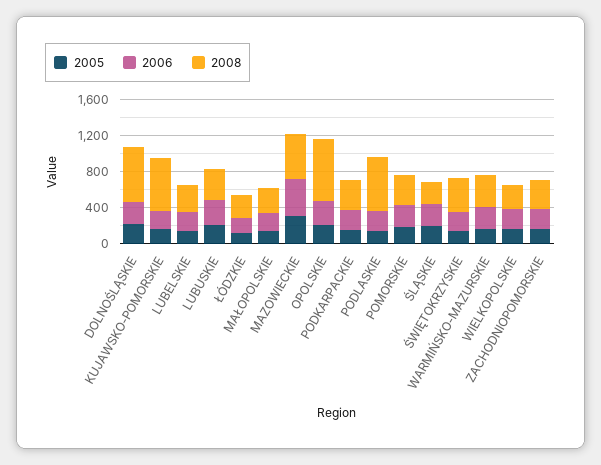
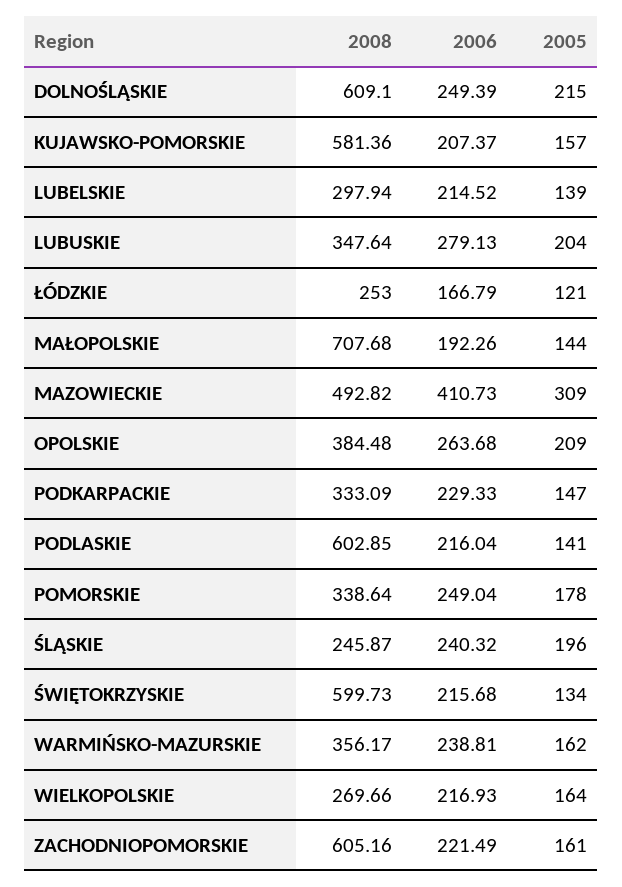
2008, MAŁOPOLSKIE: 300 -> 707.68
2008, OPOLSKIE: 700 -> 384.48
2008, ŚWIĘTOKRZYSKIE: 400 -> 599.73
2008, ZACHODNIOPOMORSKIE: 300 -> 605.16

